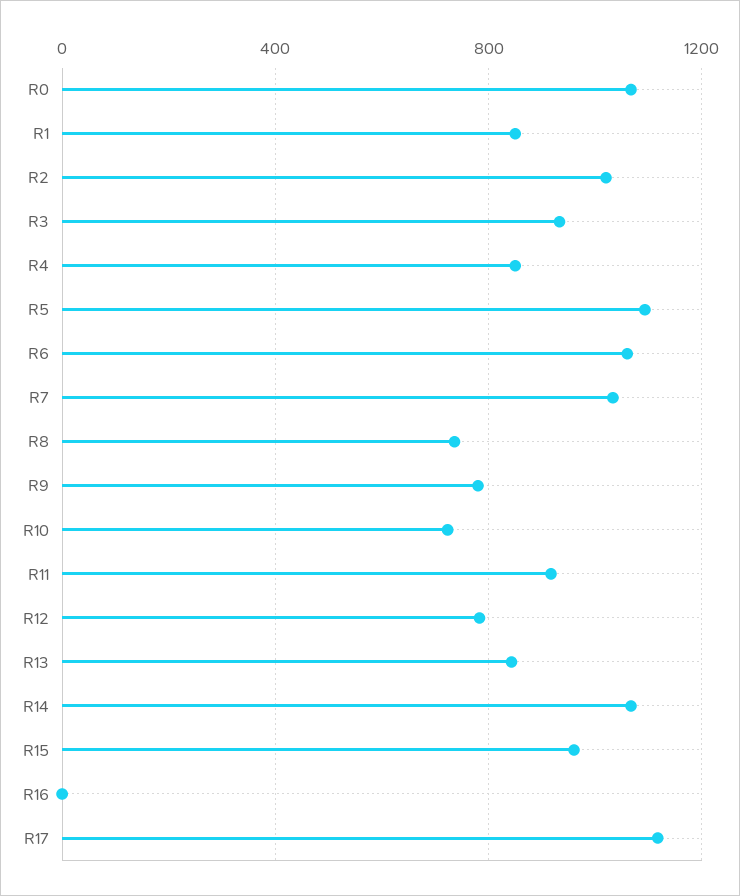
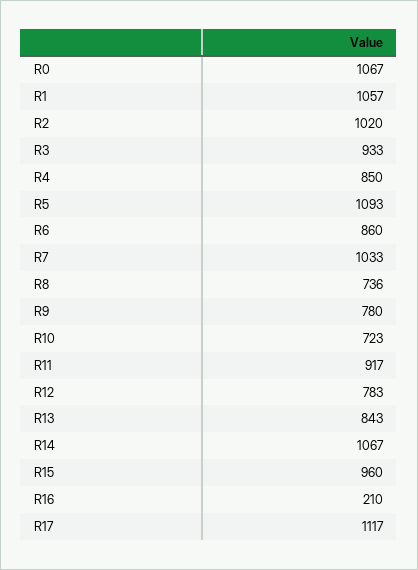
R1: 850 -> 1057
R6: 1050 -> 860
R16: 0 -> 210

